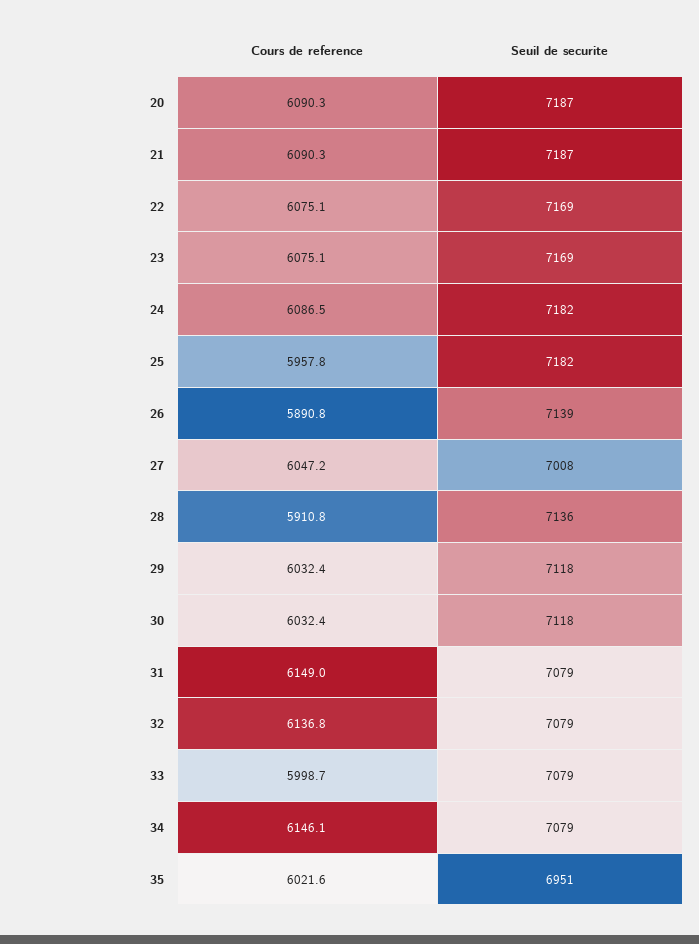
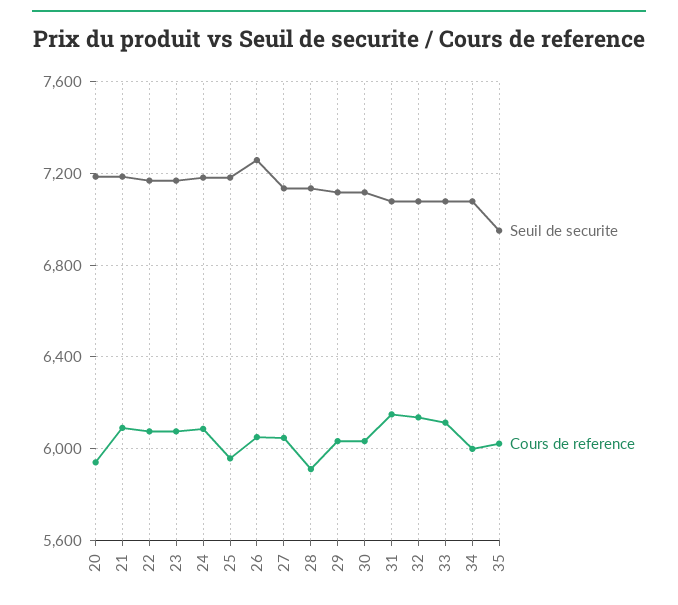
Cours de reference, 20: 6090.3 -> 5950
Cours de reference, 26: 5890.8 -> 6050
Seuil de securite, 26: 7139 -> 7250
Seuil de securite, 27: 7008 -> 7150
Cours de reference, 33: 5998.7 -> 6100
Cours de reference, 34: 6146.1 -> 6000

